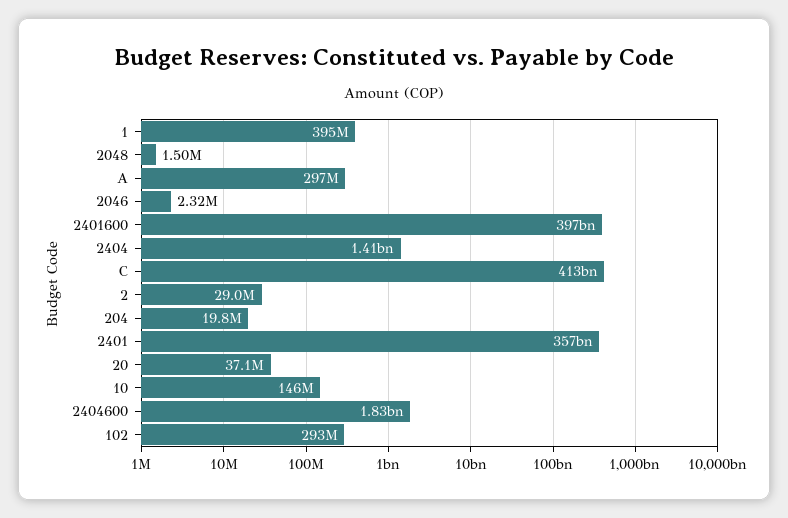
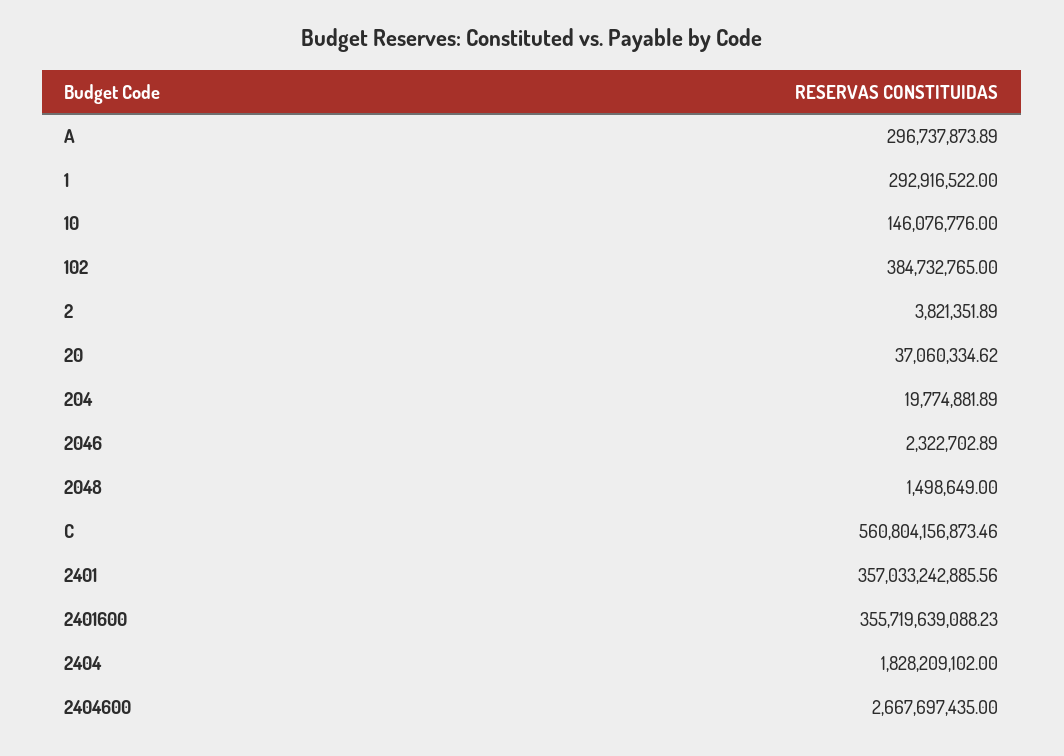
1: 395000000 -> 292916522
2401600: 397000000000 -> 355719639088.23
2404: 1410000000 -> 1828209102
C: 413000000000 -> 560804156873.46
2: 29000000 -> 3821351.89
2404600: 1830000000 -> 2667697435
102: 293000000 -> 384732765

